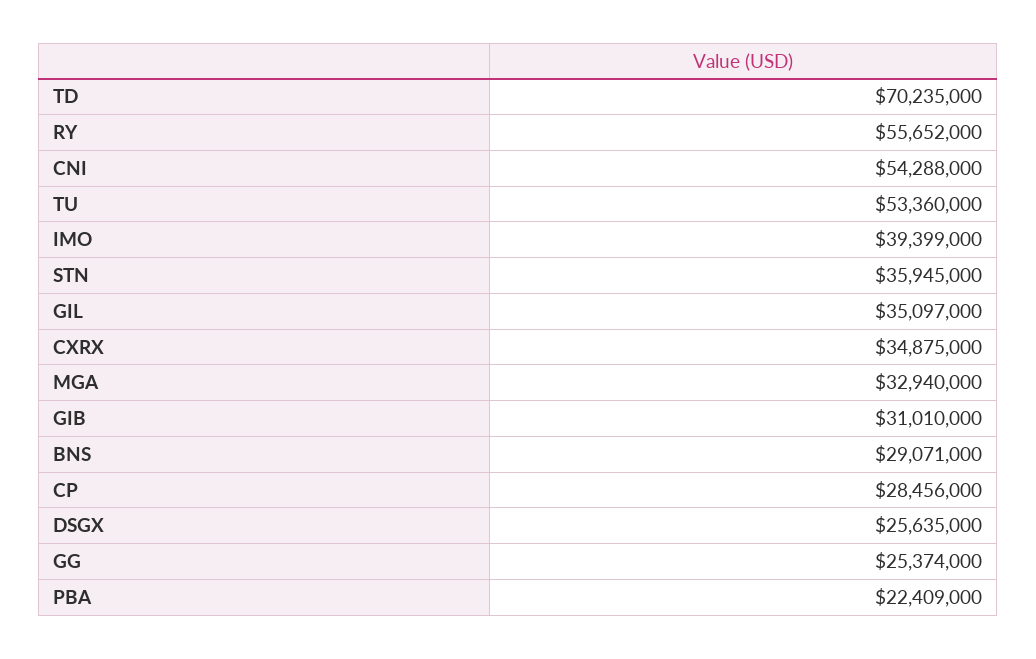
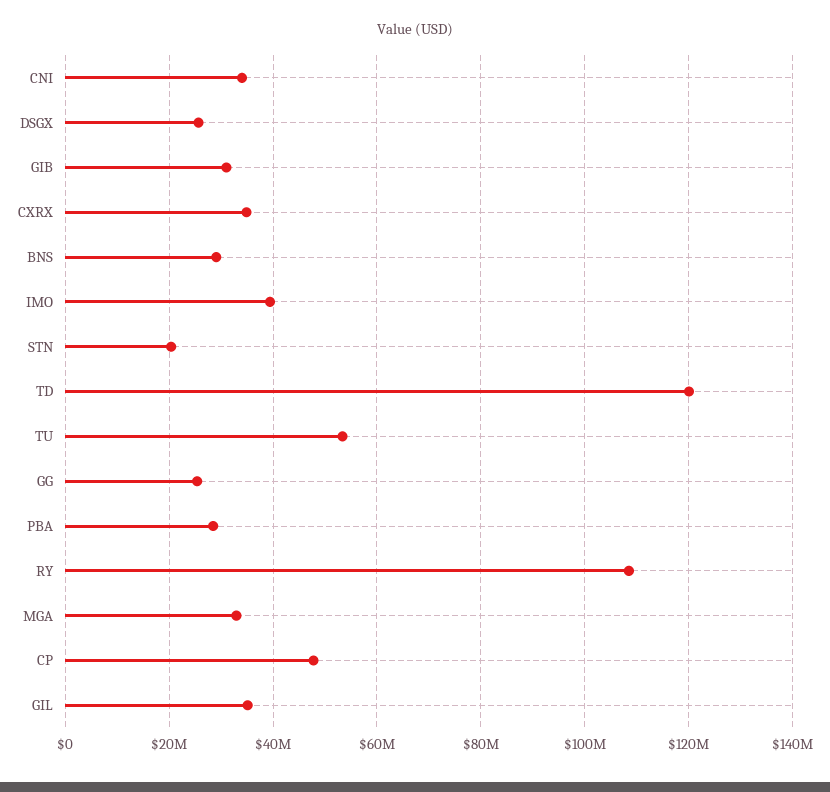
TD: 70235000 -> 120000000
RY: 55652000 -> 108000000
CNI: 54288000 -> 34000000
STN: 35945000 -> 20000000
CP: 28456000 -> 48000000
PBA: 22409000 -> 28000000

